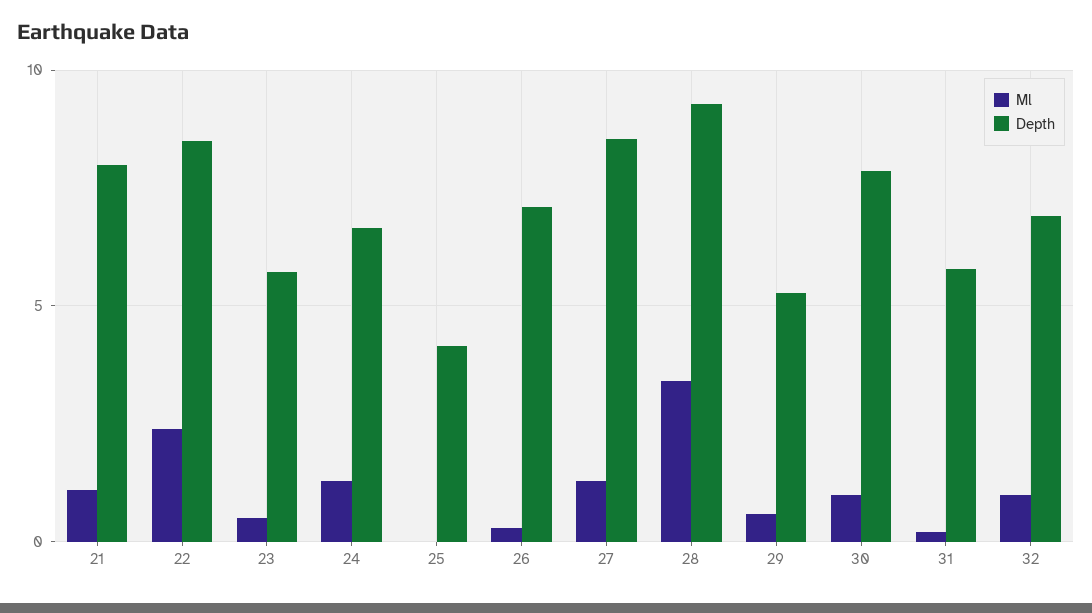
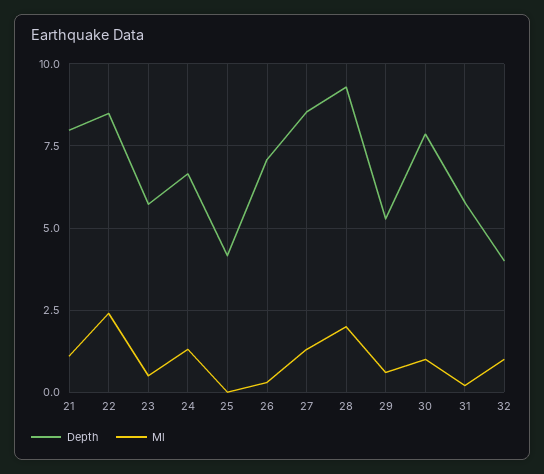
Ml, 28: 3.5 -> 2
Depth, 32: 7 -> 4

